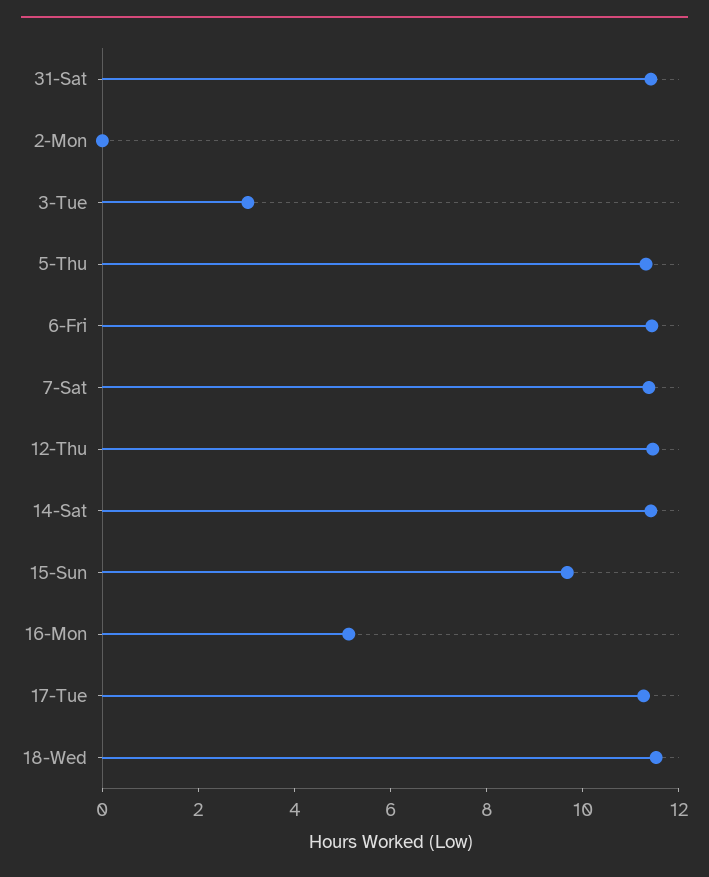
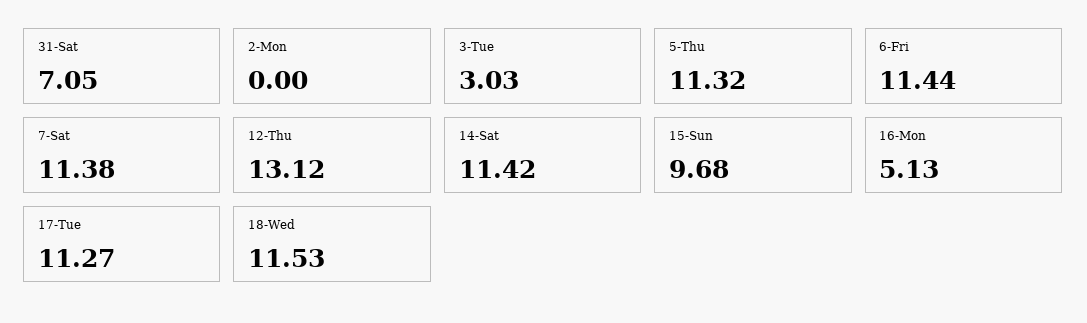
31-Sat: 11.5 -> 7.05
12-Thu: 11.5 -> 13.12

